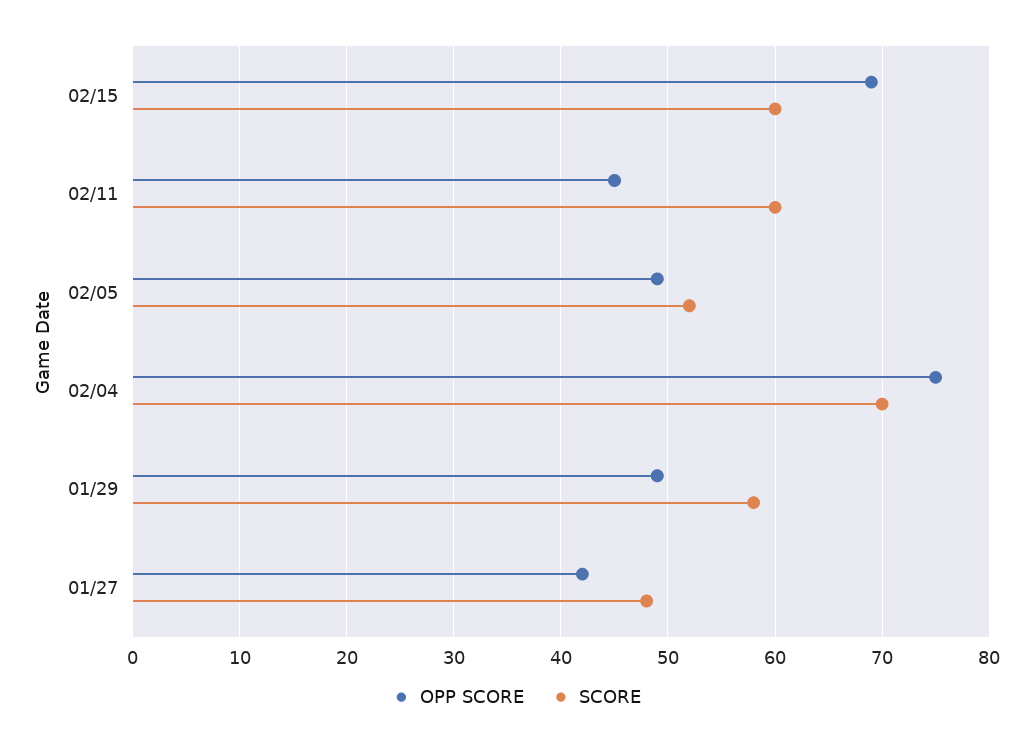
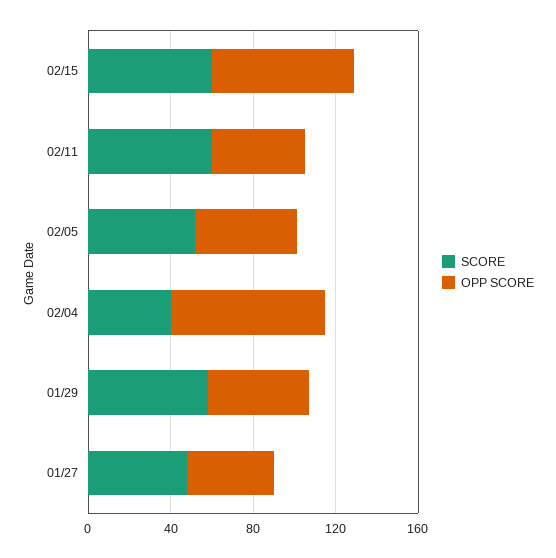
SCORE, 02/04: 70 -> 40

